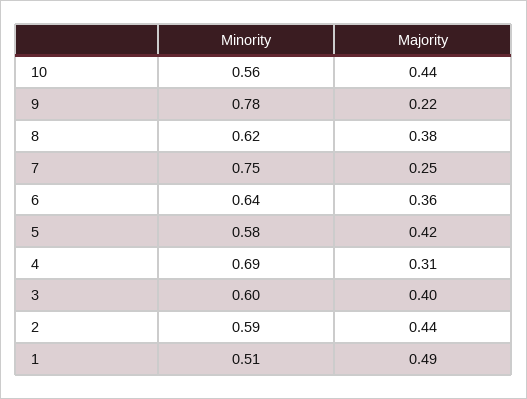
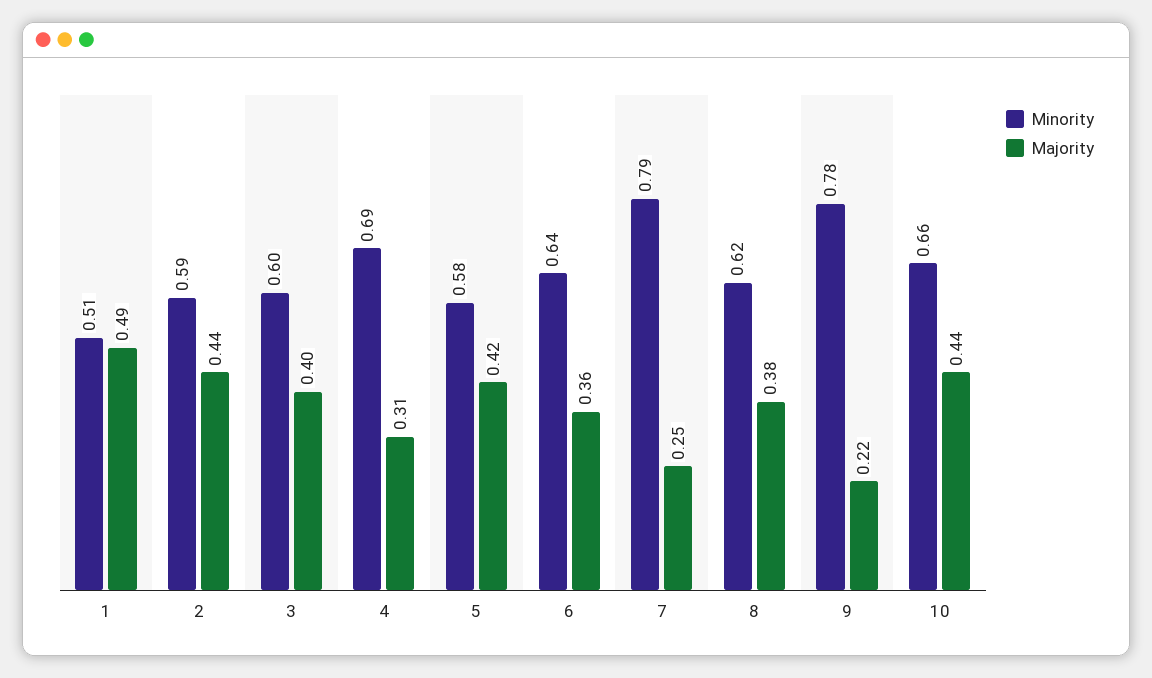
Minority, 10: 0.56 -> 0.66
Minority, 7: 0.75 -> 0.79

